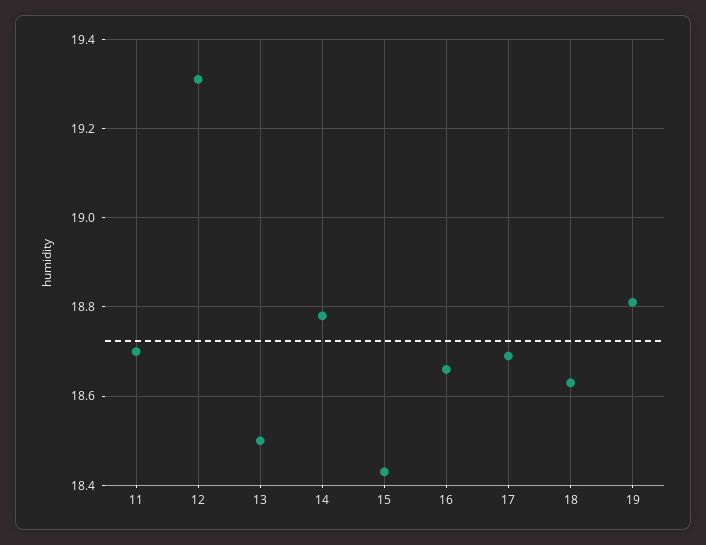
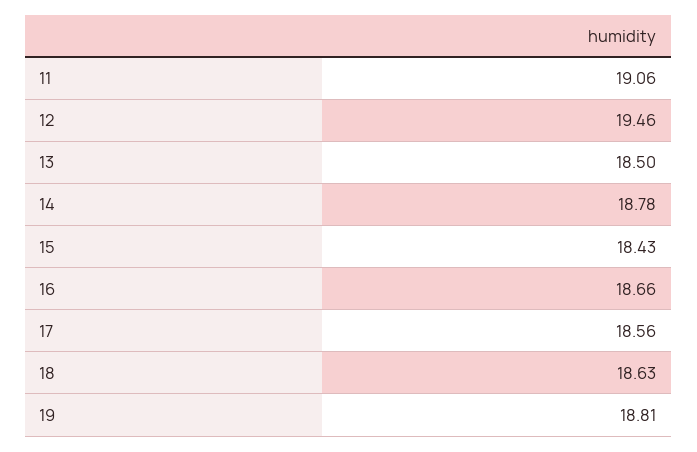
11: 18.7 -> 19.06
12: 19.3 -> 19.46
17: 18.7 -> 18.56

